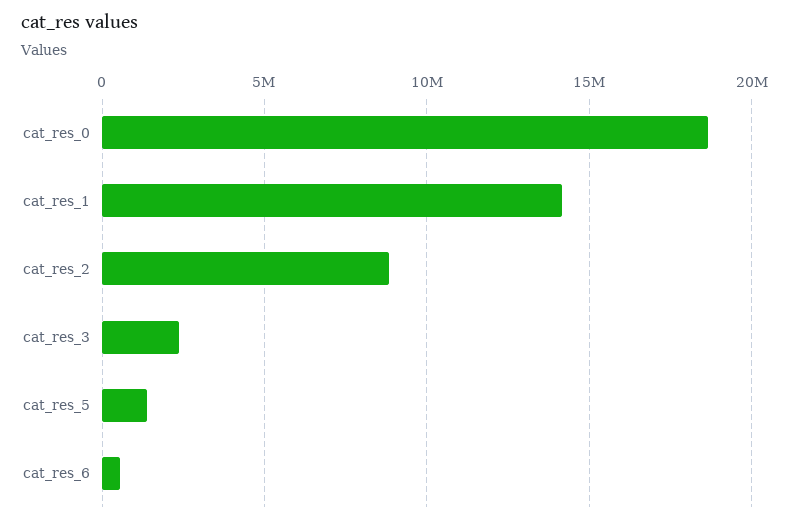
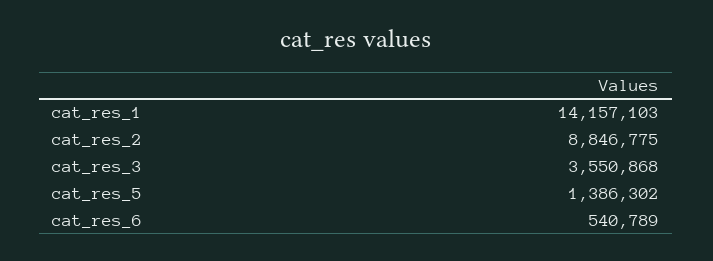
cat_res_0: 18500000 -> none
cat_res_3: 2500000 -> 3550868

